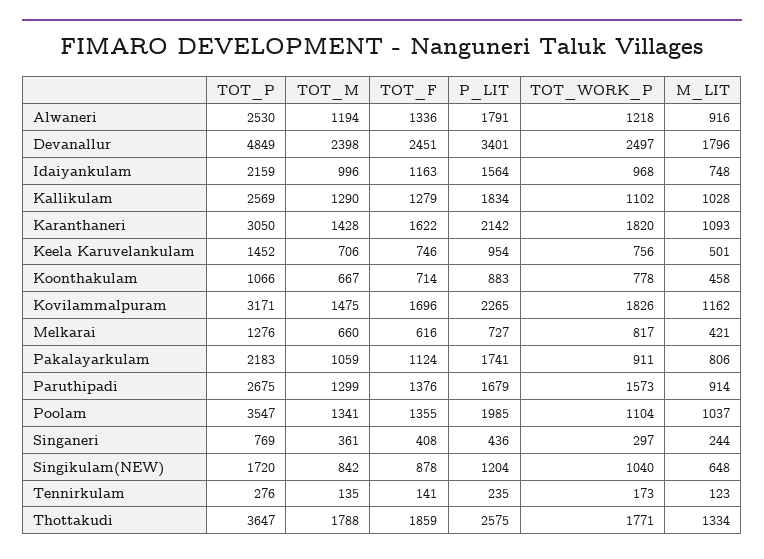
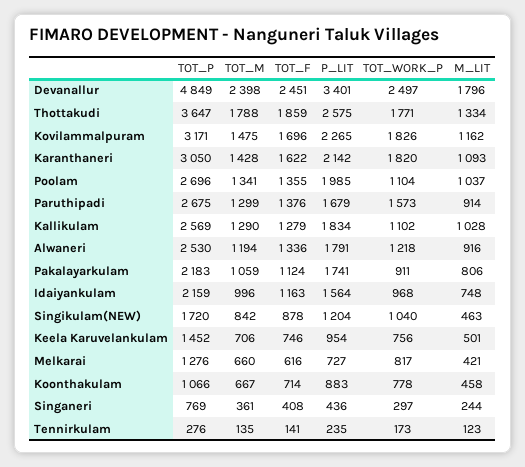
TOT_P, Poolam: 3547 -> 2696
M_LIT, Singikulam(NEW): 648 -> 463

